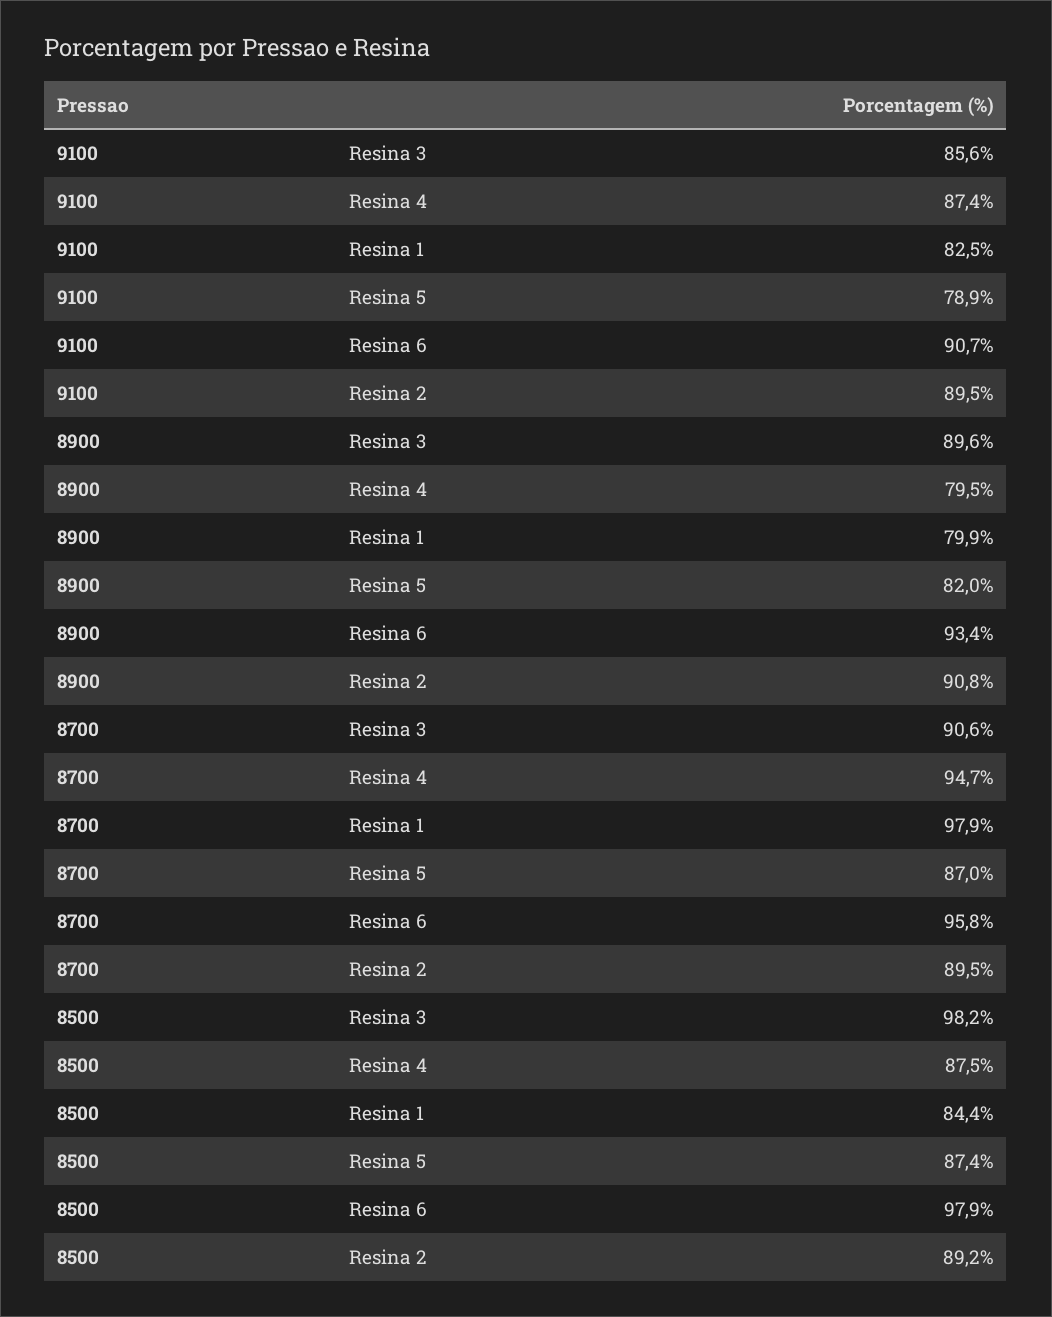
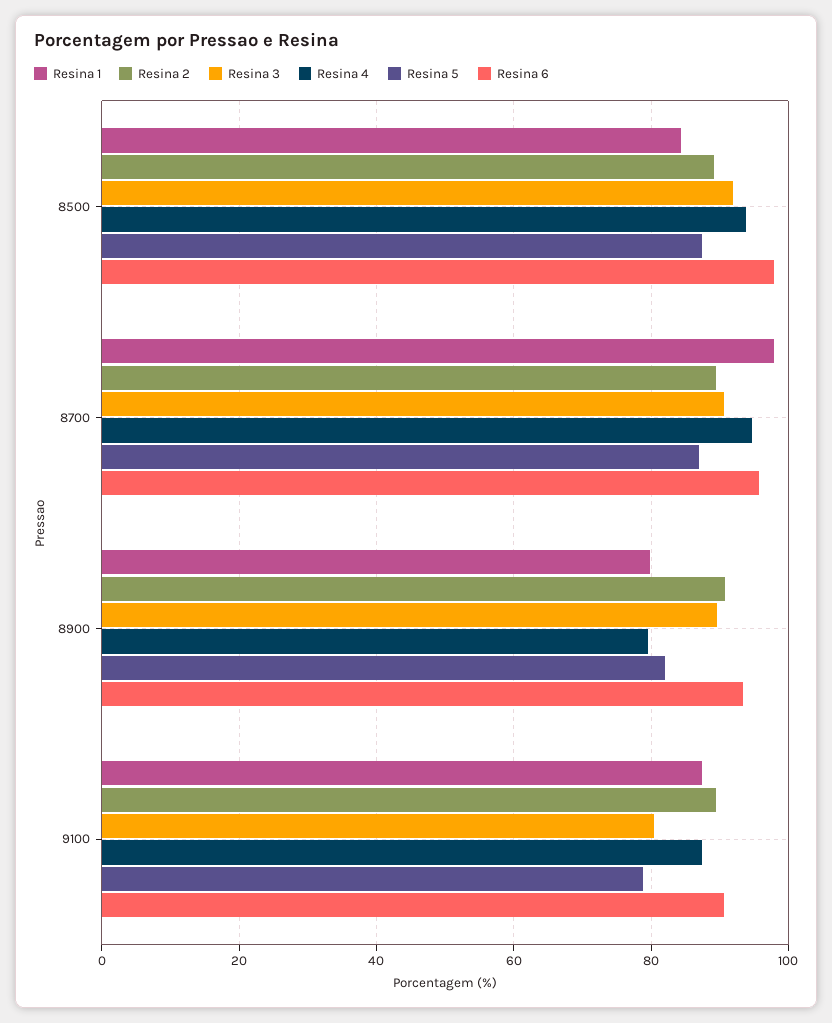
Resina 3, 9100: 85.6 -> 80
Resina 1, 9100: 82.5 -> 88
Resina 3, 8500: 98.2 -> 92
Resina 4, 8500: 87.5 -> 94

